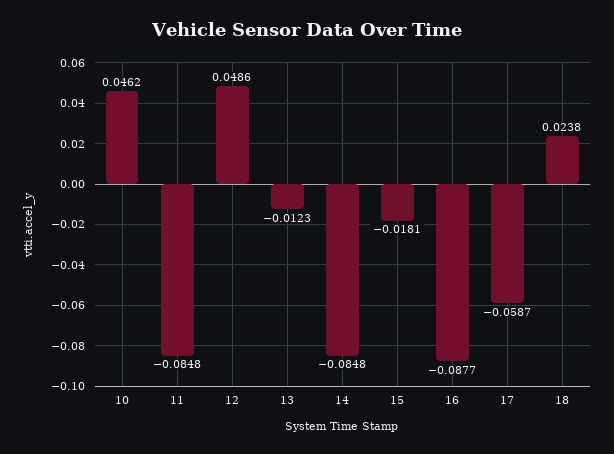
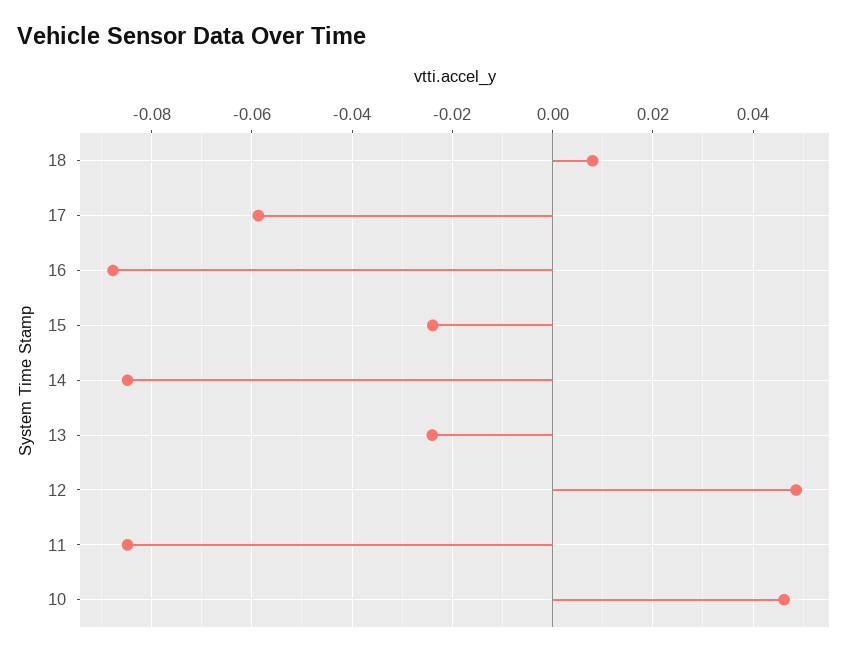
13: -0.0123 -> -0.024
15: -0.0181 -> -0.024
18: 0.0238 -> 0.008

